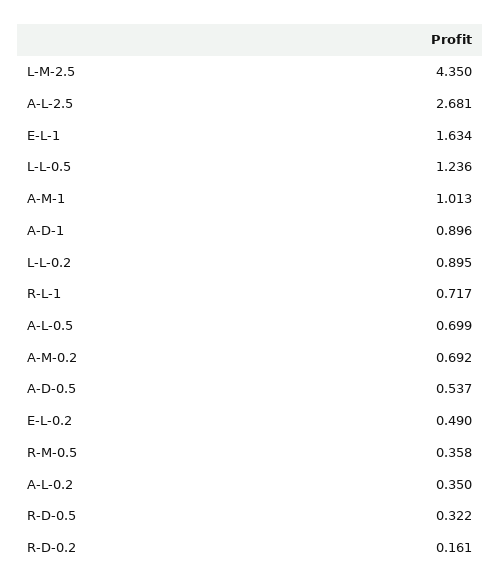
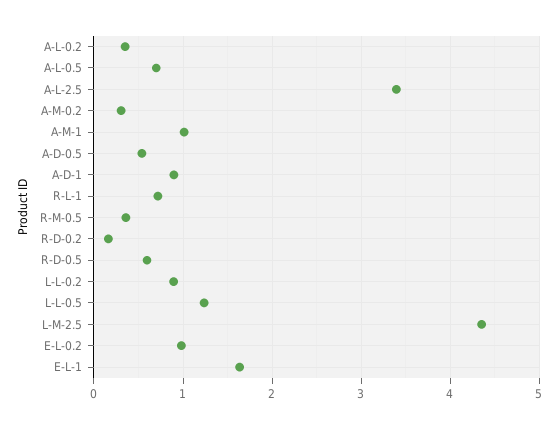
A-L-2.5: 2.681 -> 3.4
A-M-0.2: 0.692 -> 0.3
E-L-0.2: 0.49 -> 1
R-D-0.5: 0.322 -> 0.6

